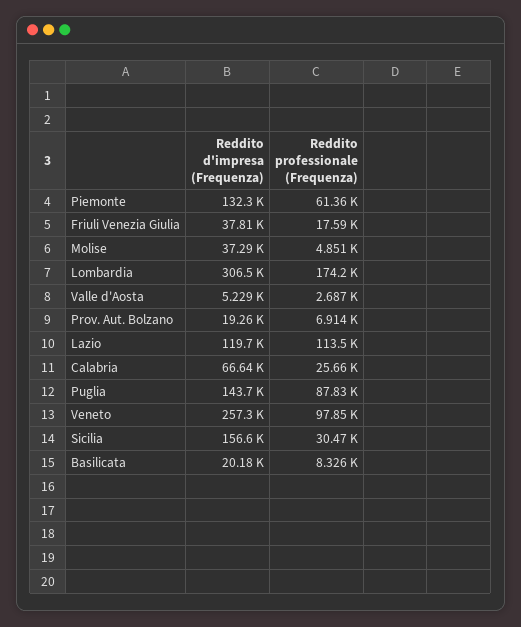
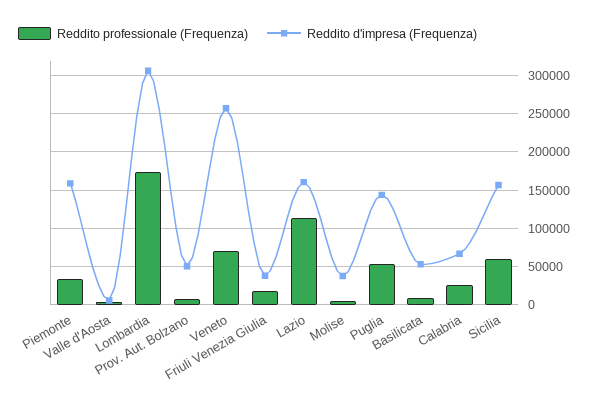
Reddito d'impresa (Frequenza), Piemonte: 132300 -> 160000
Reddito professionale (Frequenza), Piemonte: 61360 -> 30000
Reddito d'impresa (Frequenza), Prov. Aut. Bolzano: 19260 -> 50000
Reddito d'impresa (Frequenza), Lazio: 119700 -> 160000
Reddito professionale (Frequenza), Puglia: 87830 -> 50000
Reddito professionale (Frequenza), Veneto: 97850 -> 70000
Reddito professionale (Frequenza), Sicilia: 30470 -> 60000
Reddito d'impresa (Frequenza), Basilicata: 20180 -> 50000

